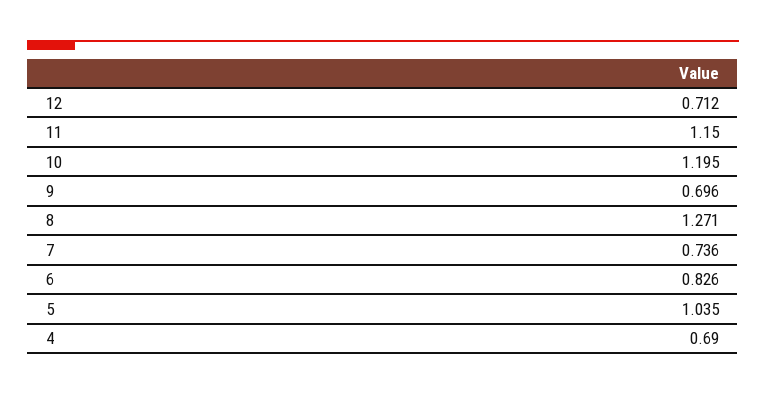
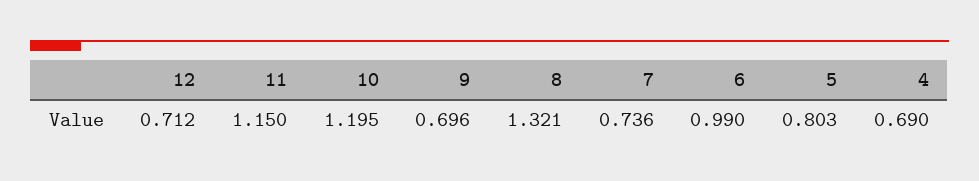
8: 1.271 -> 1.321
6: 0.826 -> 0.99
5: 1.035 -> 0.803

